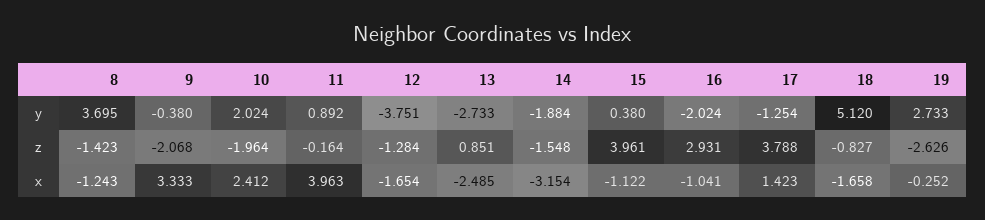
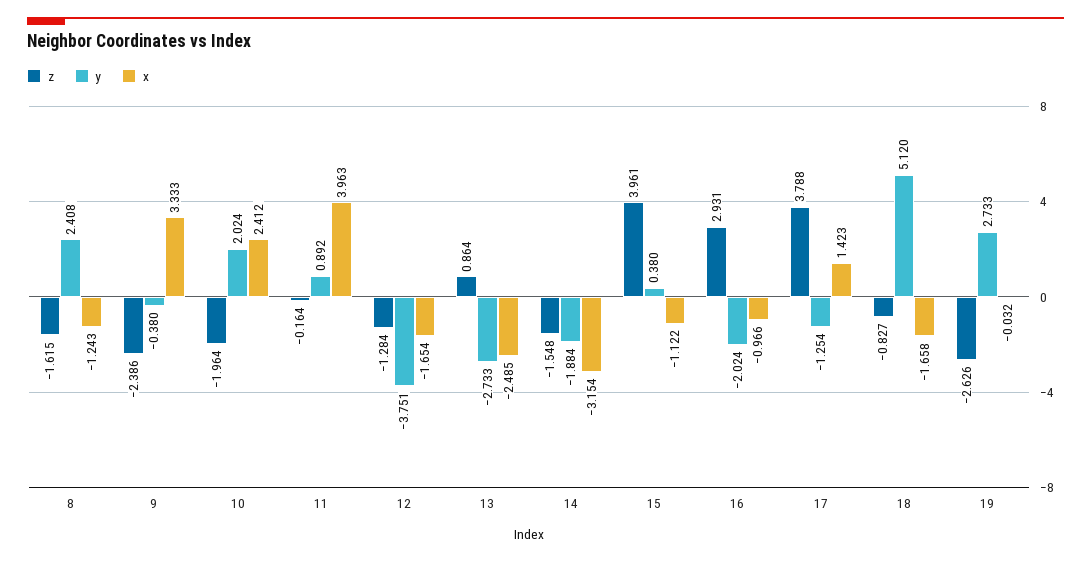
y, 8: 3.695 -> 2.408
z, 8: -1.423 -> -1.615
z, 9: -2.068 -> -2.386
z, 13: 0.851 -> 0.864
x, 16: -1.041 -> -0.966
x, 19: -0.252 -> -0.032

